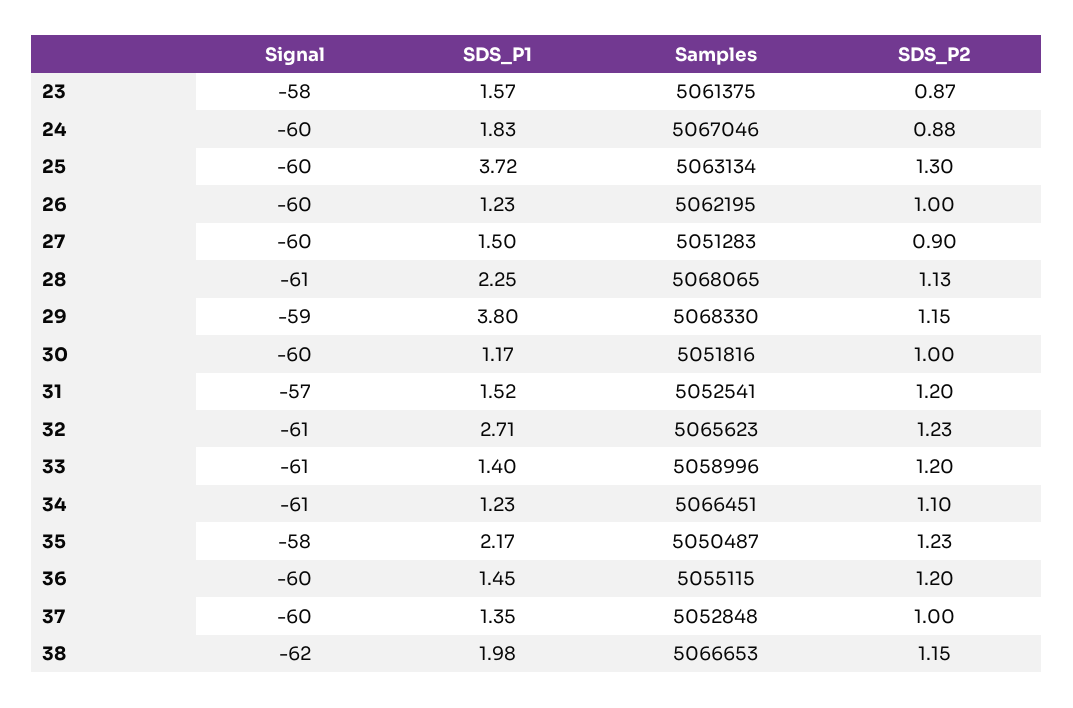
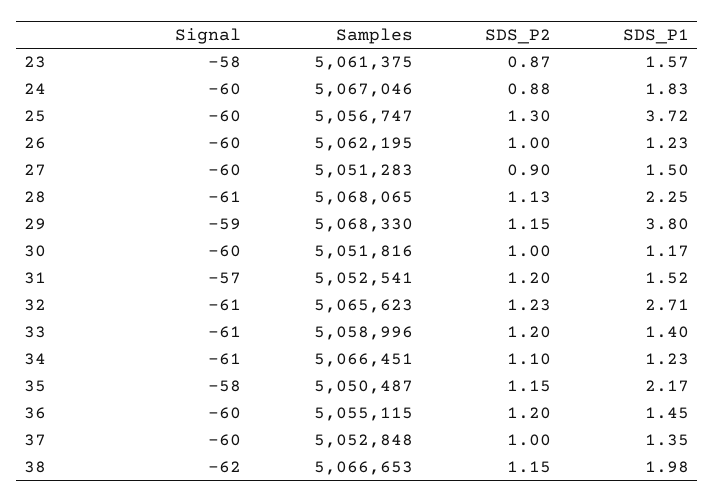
Samples, 25: 5063134 -> 5056747
SDS_P2, 35: 1.23 -> 1.15

